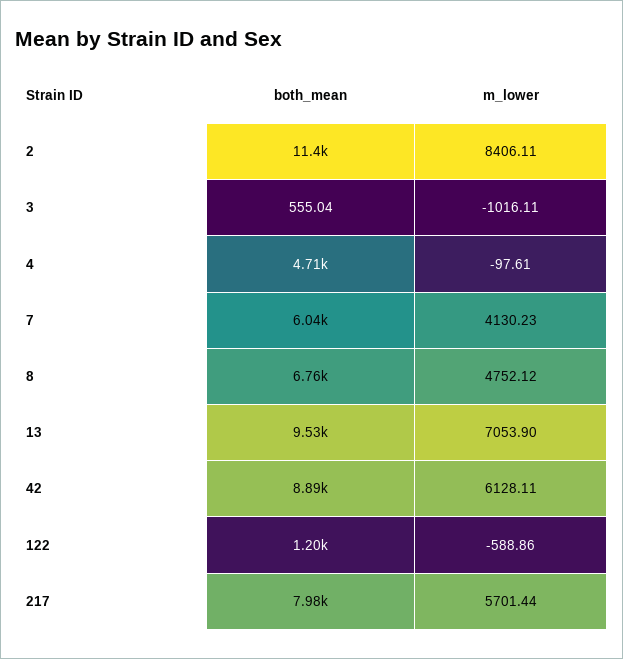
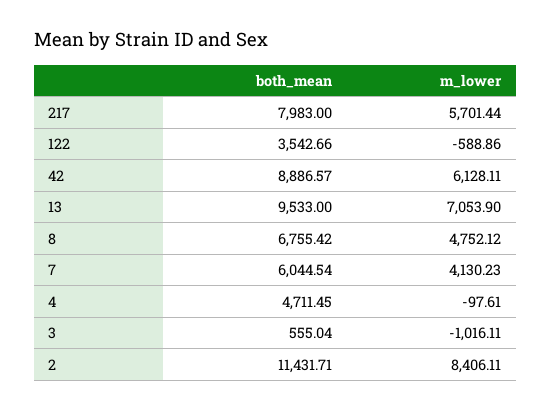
both_mean, 122: 1200 -> 3542.66

